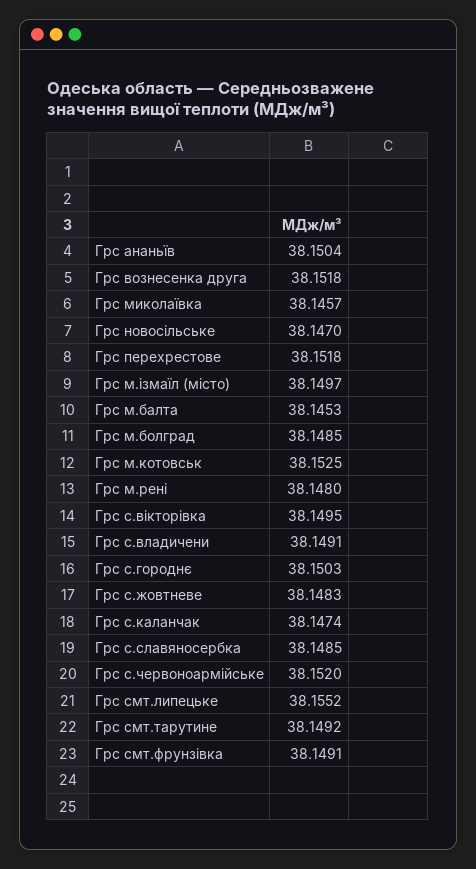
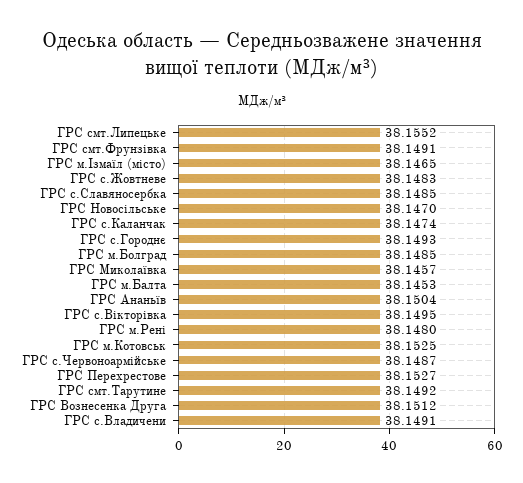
Грс вознесенка друга: 38.1518 -> 38.1512
Грс перехрестове: 38.1518 -> 38.1527
Грс м.ізмаїл (місто): 38.1497 -> 38.1465
Грс с.городнє: 38.1503 -> 38.1493
Грс с.червоноармійське: 38.152 -> 38.1487

